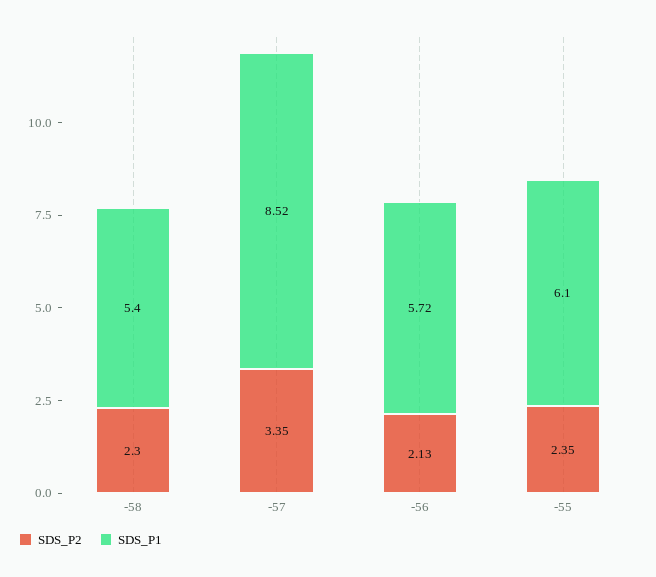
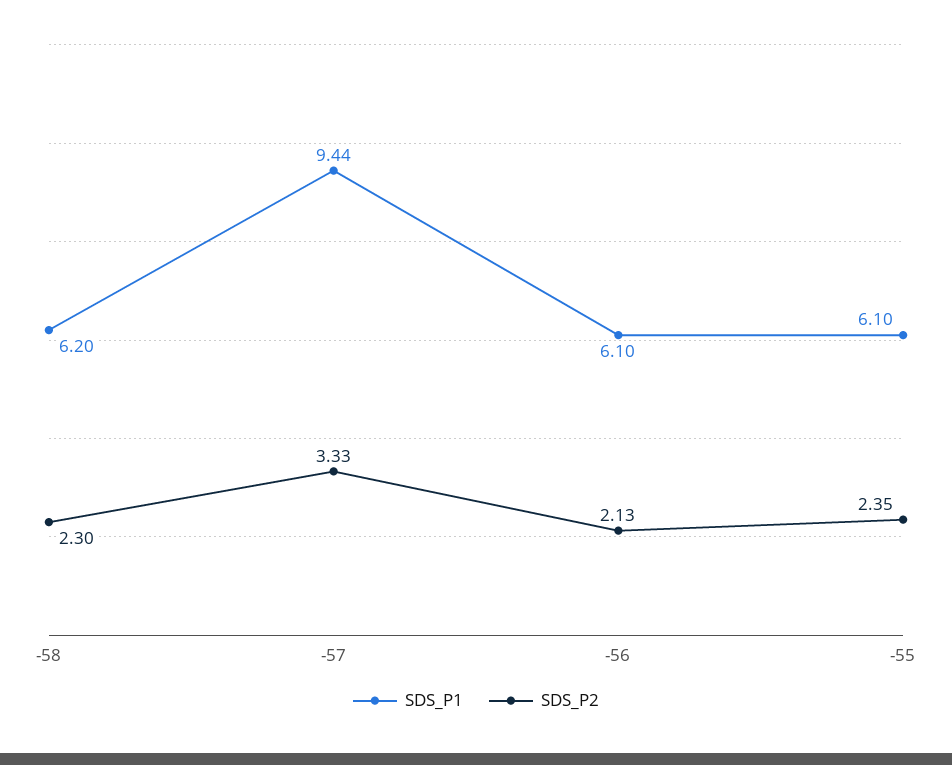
SDS_P1, -58: 5.4 -> 6.2
SDS_P2, -57: 3.35 -> 3.33
SDS_P1, -57: 8.52 -> 9.44
SDS_P1, -56: 5.72 -> 6.1

